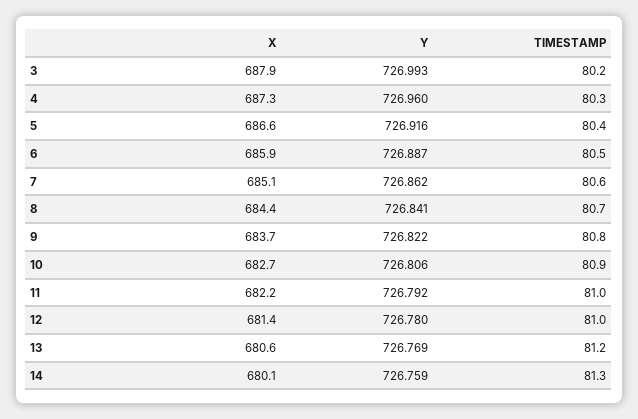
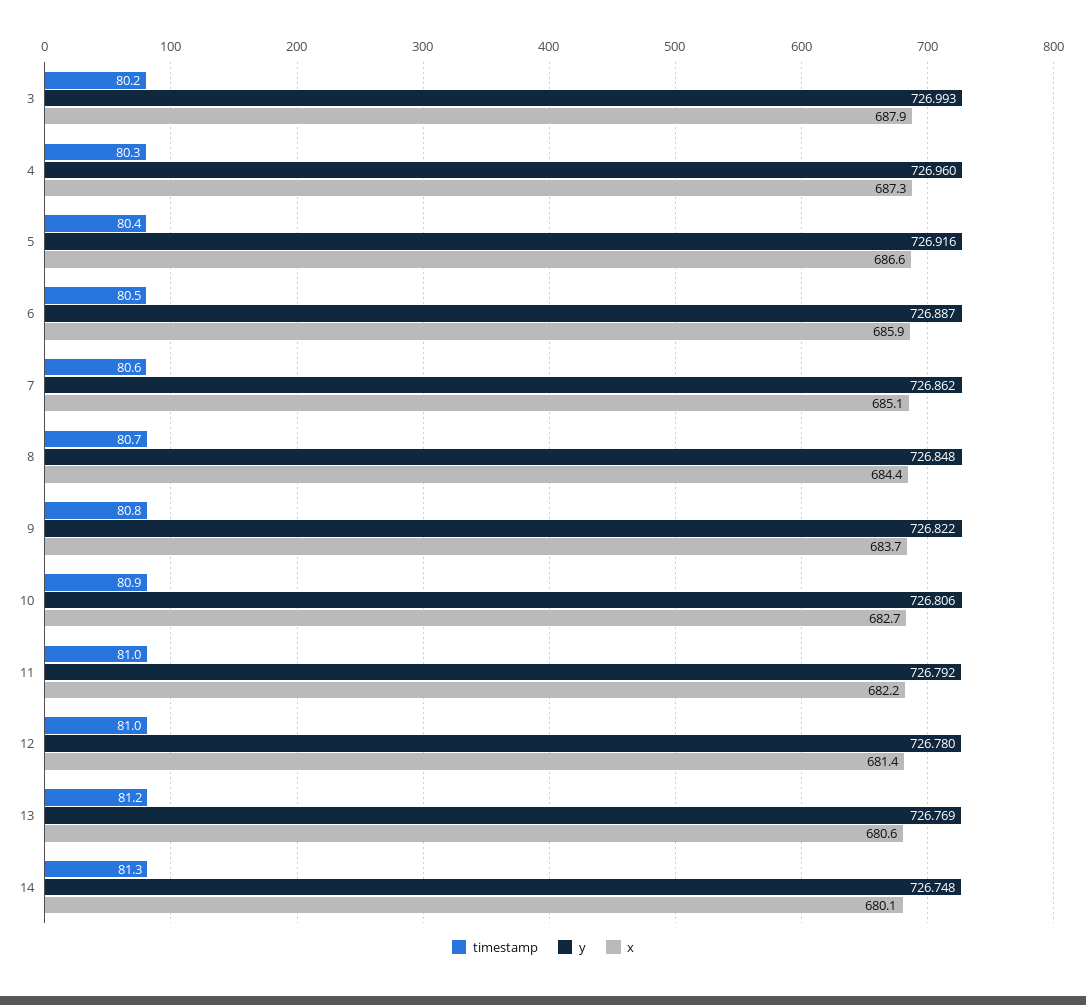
Y, 8: 726.841 -> 726.848
Y, 14: 726.759 -> 726.748

